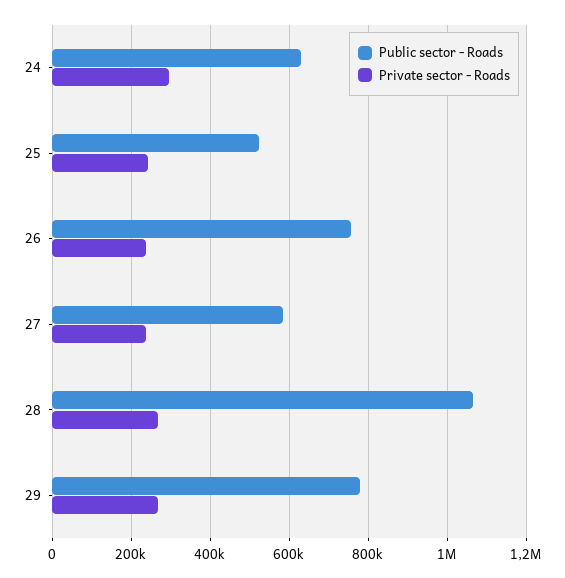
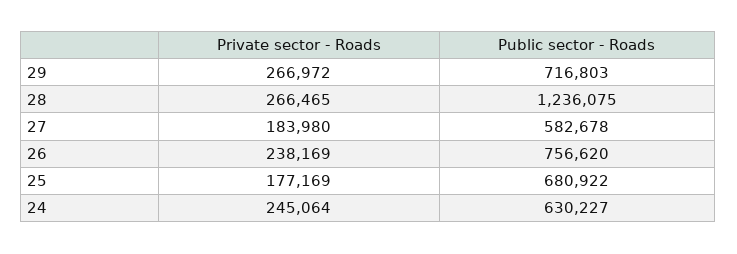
Private sector - Roads, 24: 300000 -> 245064
Public sector - Roads, 25: 520000 -> 680922
Private sector - Roads, 25: 240000 -> 177169
Private sector - Roads, 27: 240000 -> 183980
Public sector - Roads, 28: 1060000 -> 1236075
Public sector - Roads, 29: 780000 -> 716803

